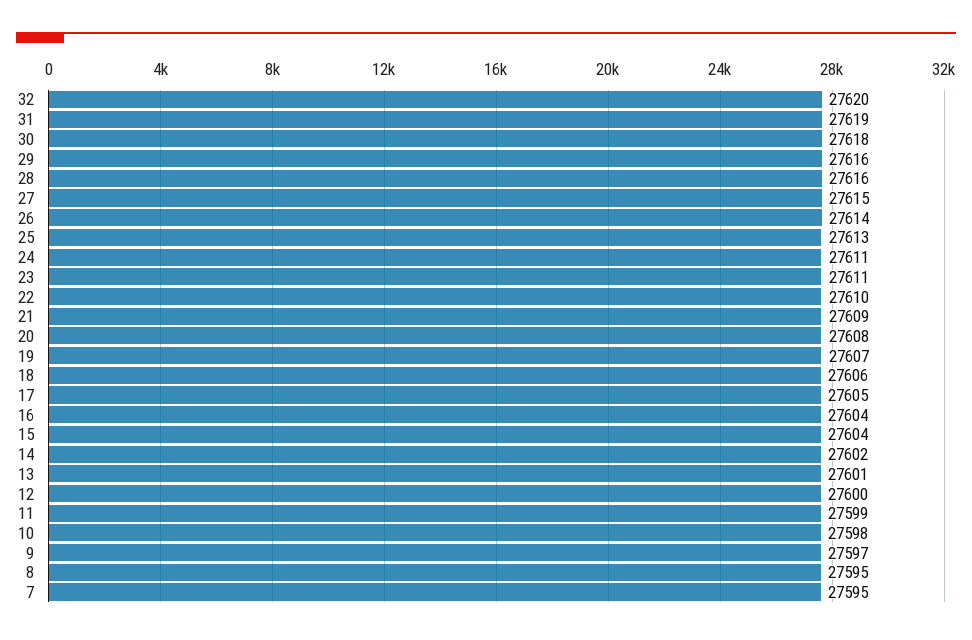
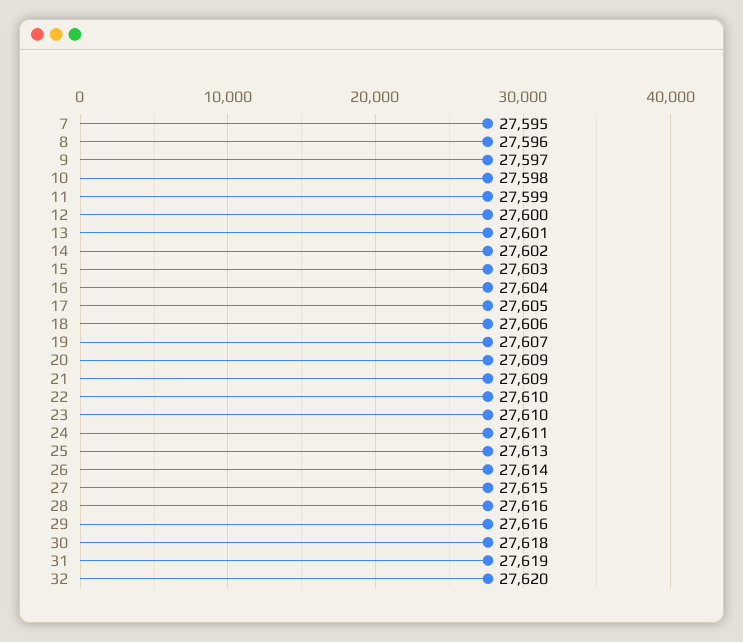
23: 27611 -> 27610
20: 27608 -> 27609
15: 27604 -> 27603
8: 27595 -> 27596

